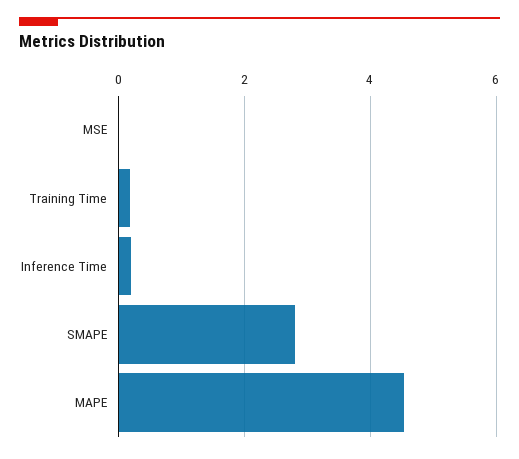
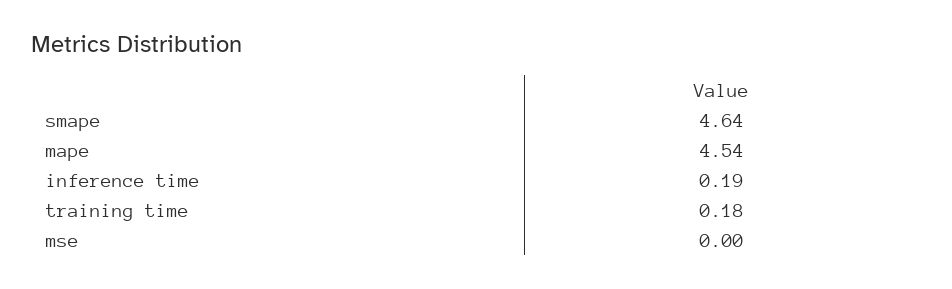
SMAPE: 2.8 -> 4.64

